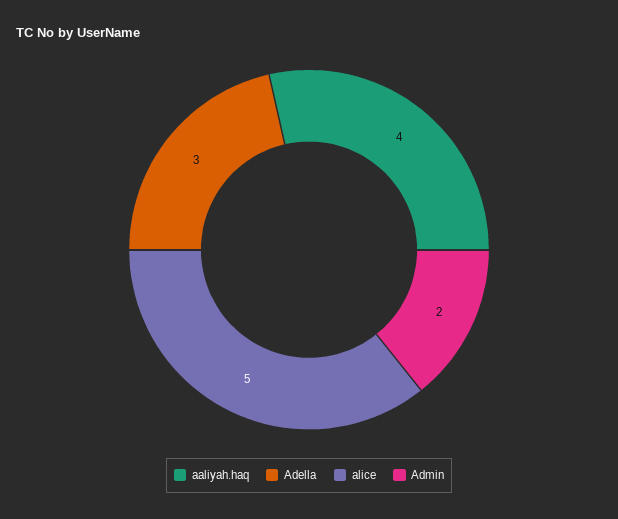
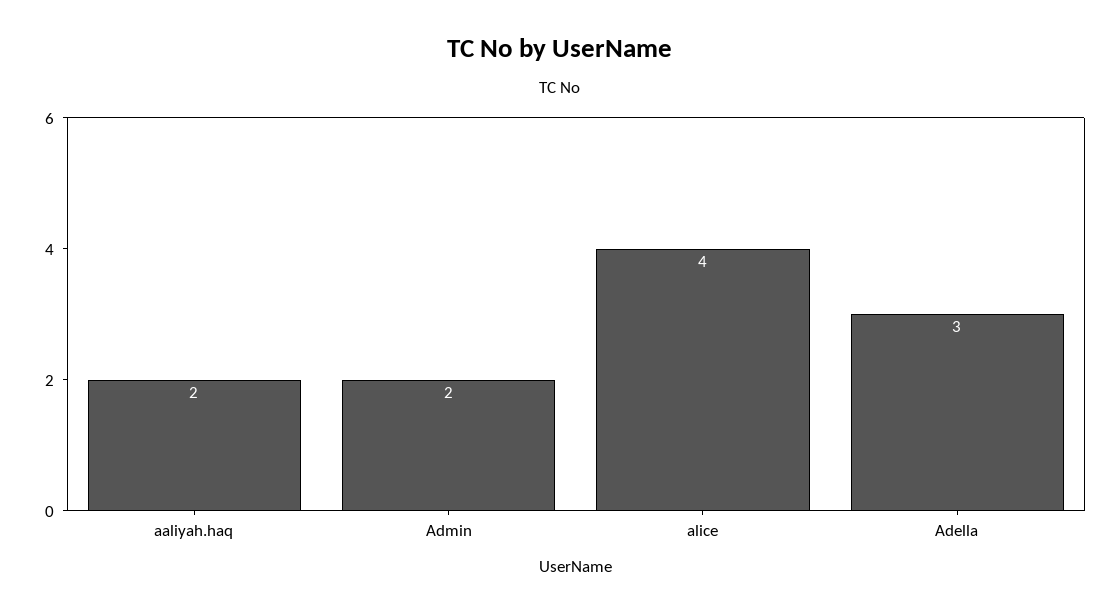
aaliyah.haq: 4 -> 2
alice: 5 -> 4

